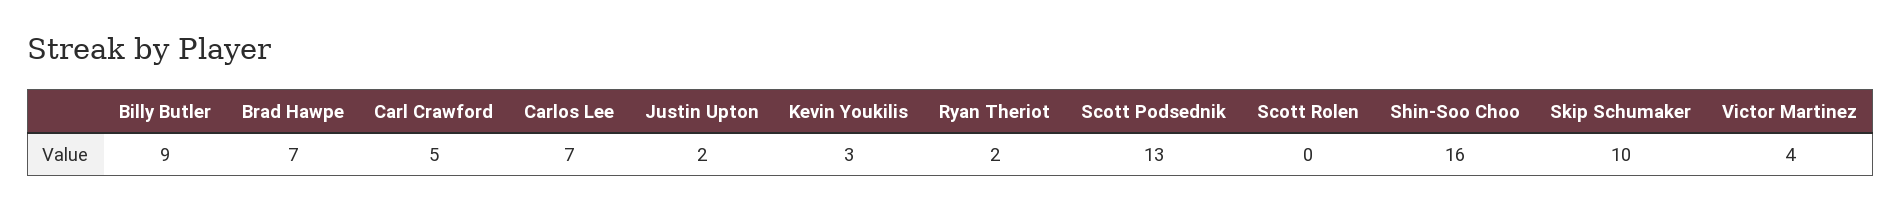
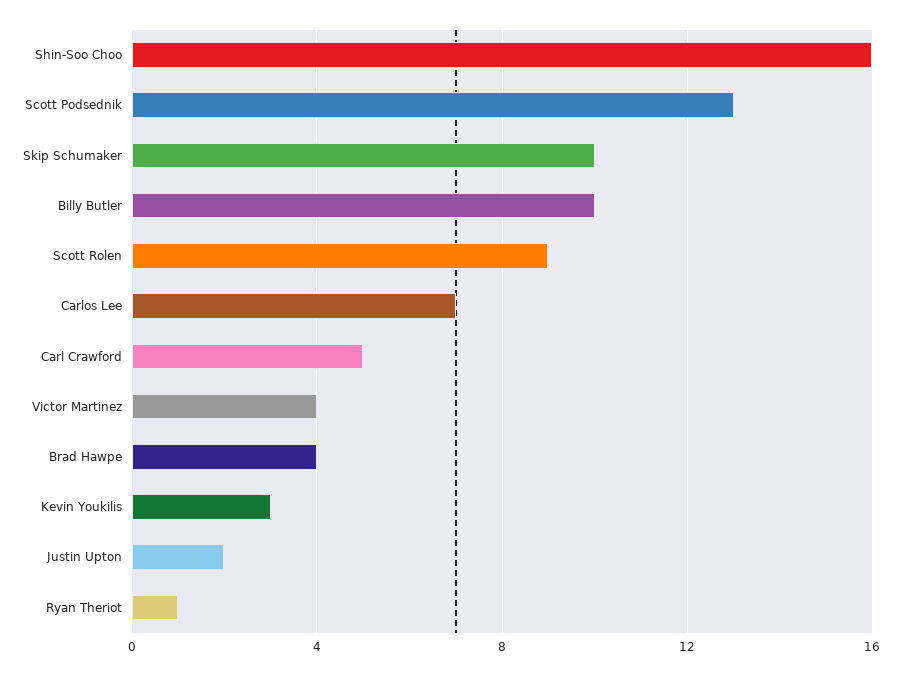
Billy Butler: 9 -> 10
Brad Hawpe: 7 -> 4
Ryan Theriot: 2 -> 1
Scott Rolen: 0 -> 9

